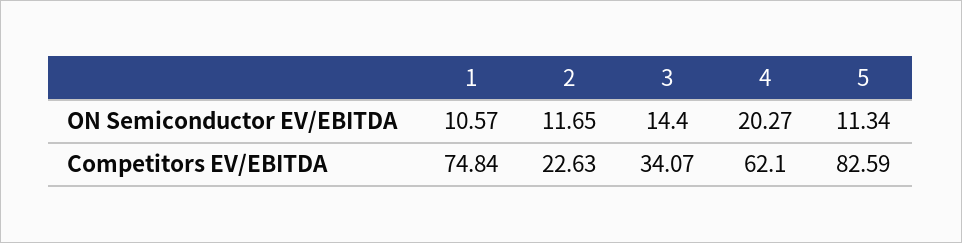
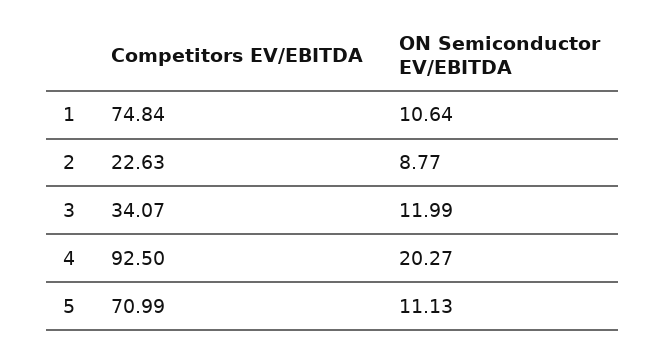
1, ON Semiconductor EV/EBITDA: 10.57 -> 10.64
2, ON Semiconductor EV/EBITDA: 11.65 -> 8.77
3, ON Semiconductor EV/EBITDA: 14.4 -> 11.99
5, ON Semiconductor EV/EBITDA: 11.34 -> 11.13
4, Competitors EV/EBITDA: 62.1 -> 92.5
5, Competitors EV/EBITDA: 82.59 -> 70.99

